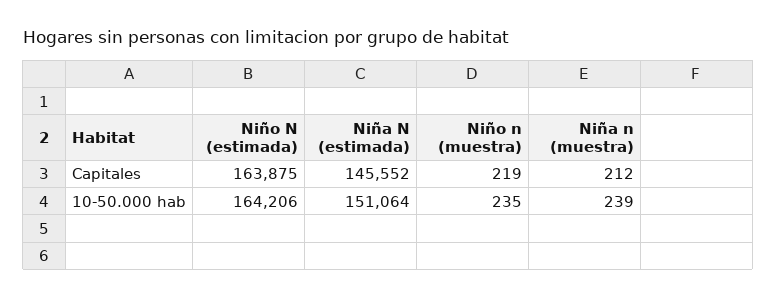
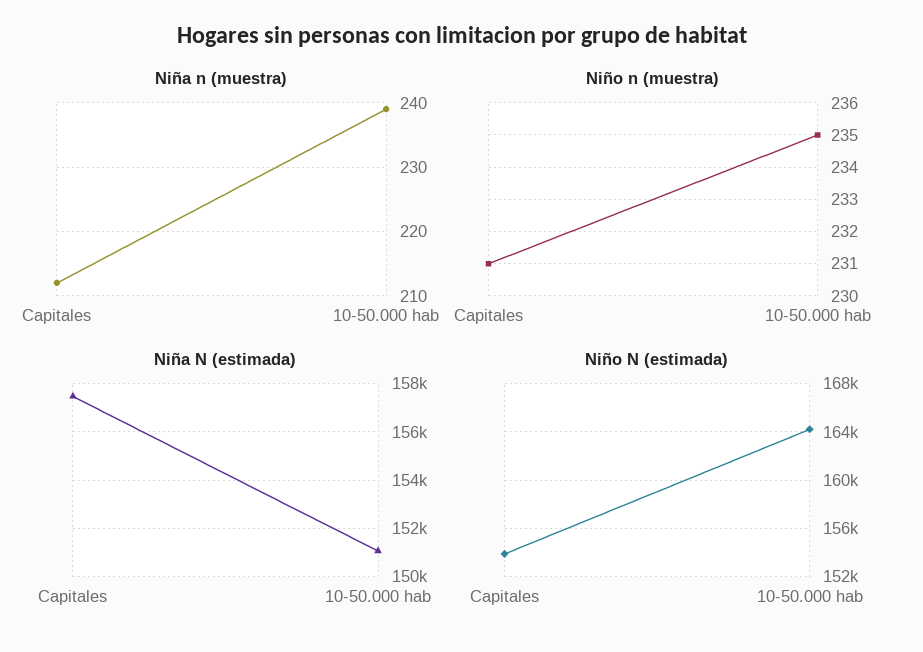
Niño N (estimada), Capitales: 163875 -> 154000
Niña N (estimada), Capitales: 145552 -> 157500
Niño n (muestra), Capitales: 219 -> 231

